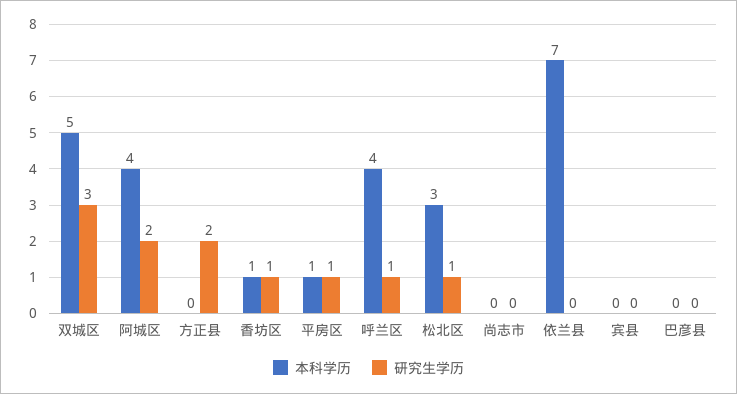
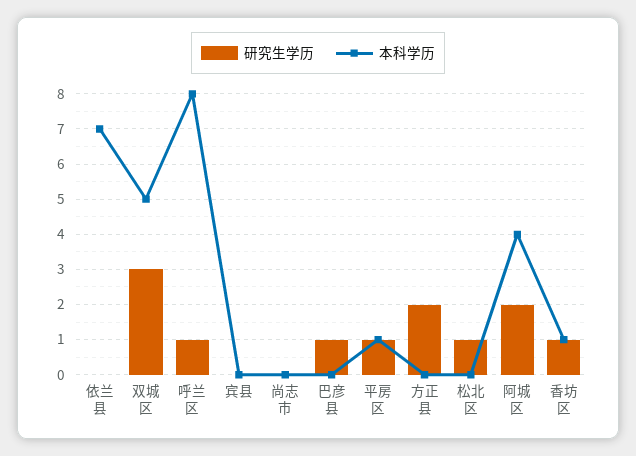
本科学历, 呼兰区: 4 -> 8
本科学历, 松北区: 3 -> 0
研究生学历, 巴彦县: 0 -> 1

